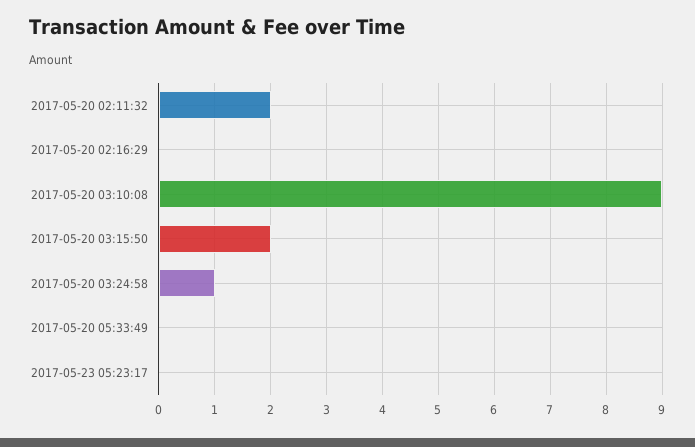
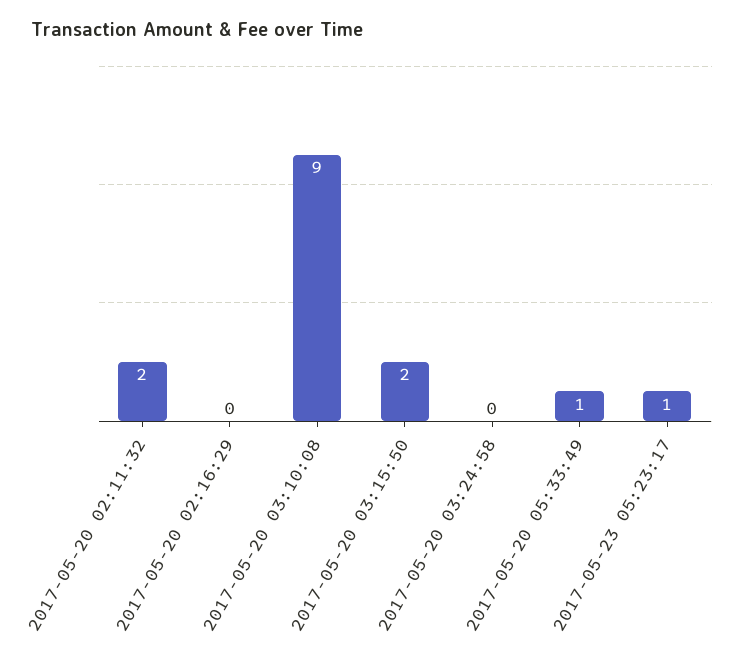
2017-05-20 03:24:58: 1 -> 0
2017-05-20 05:33:49: 0 -> 1
2017-05-23 05:23:17: 0 -> 1

